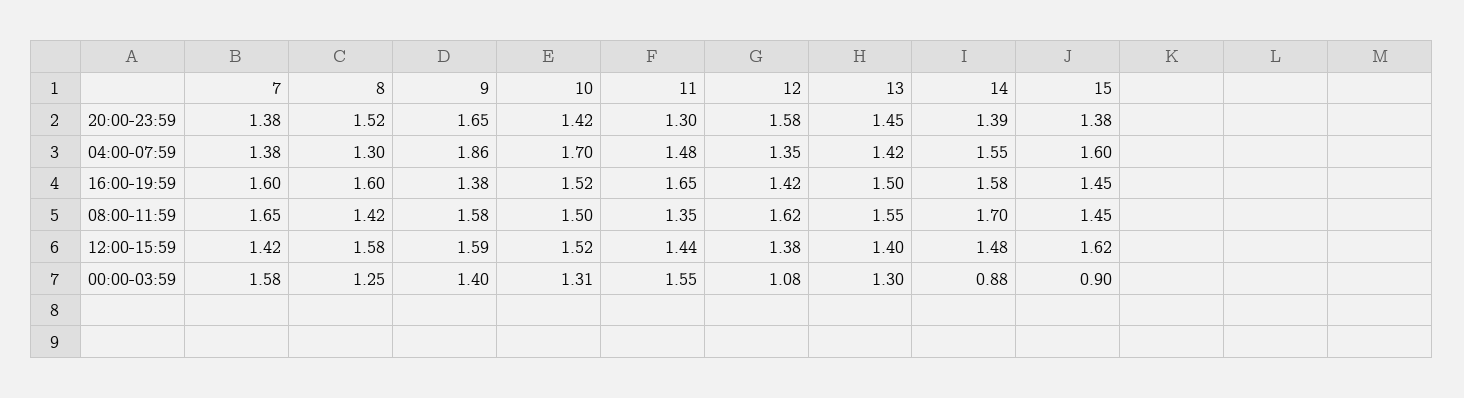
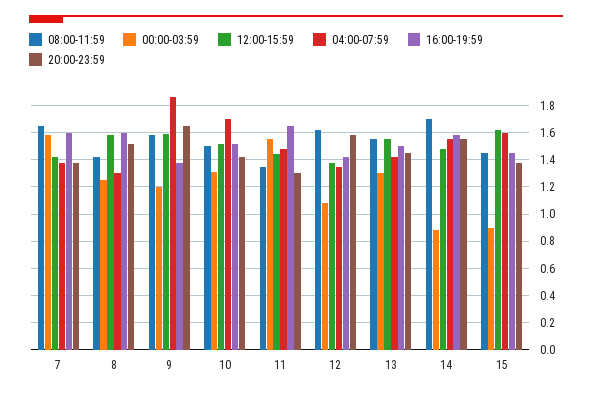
20:00-23:59, 14: 1.39 -> 1.55
12:00-15:59, 13: 1.4 -> 1.55
00:00-03:59, 9: 1.4 -> 1.2

